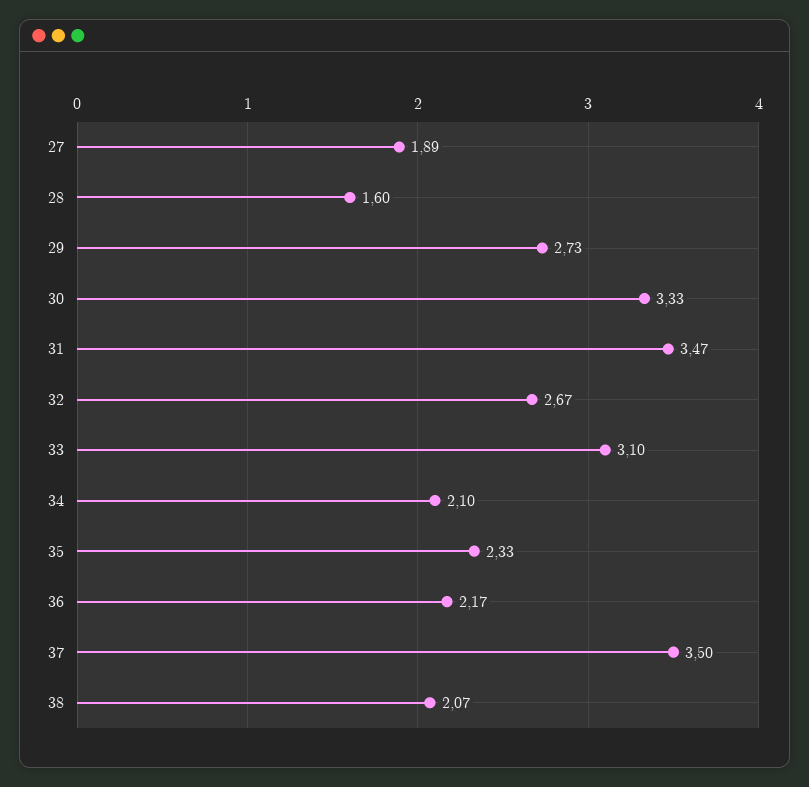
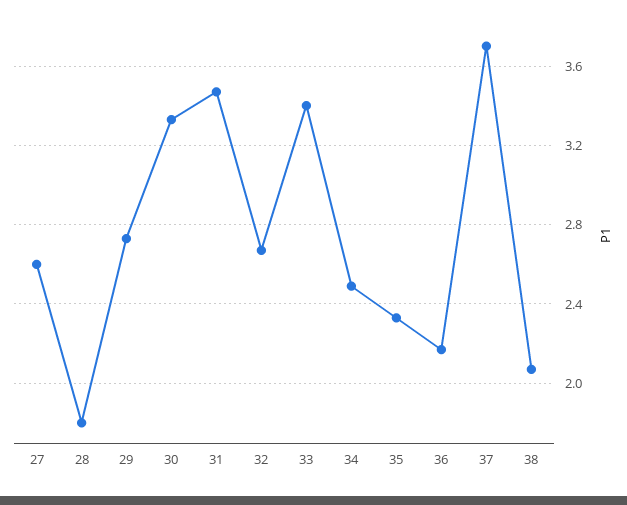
27: 1.89 -> 2.6
28: 1.6 -> 1.8
33: 3.1 -> 3.4
34: 2.1 -> 2.5
37: 3.5 -> 3.7

